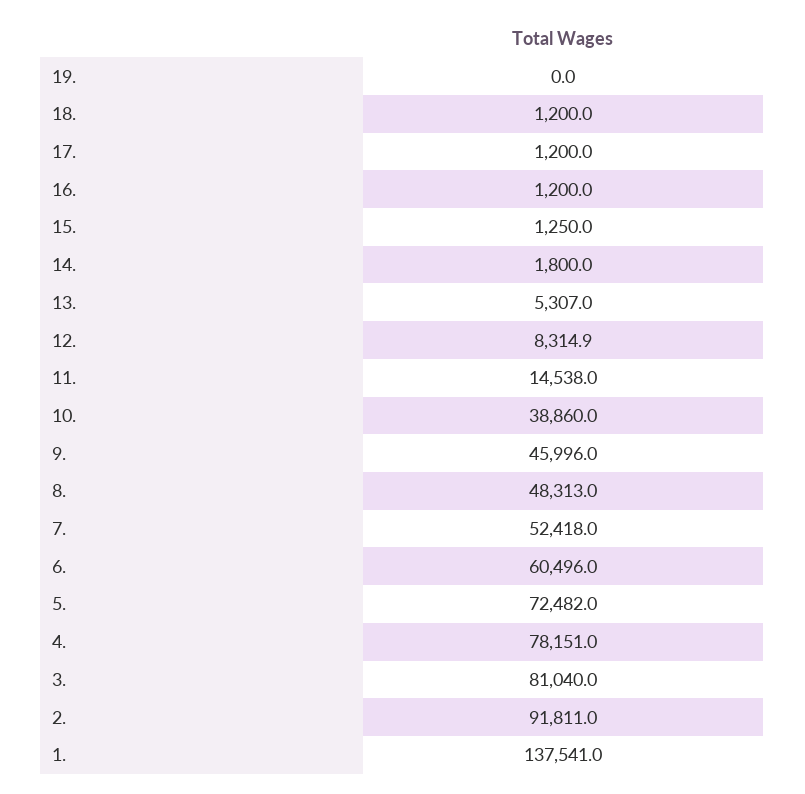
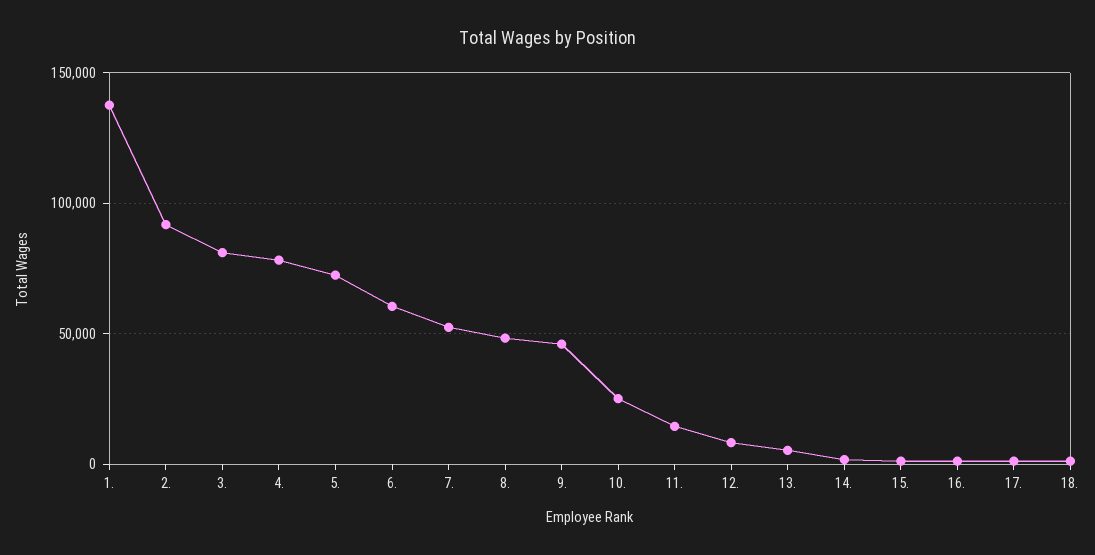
19.: 0 -> none
10.: 38860 -> 25000

